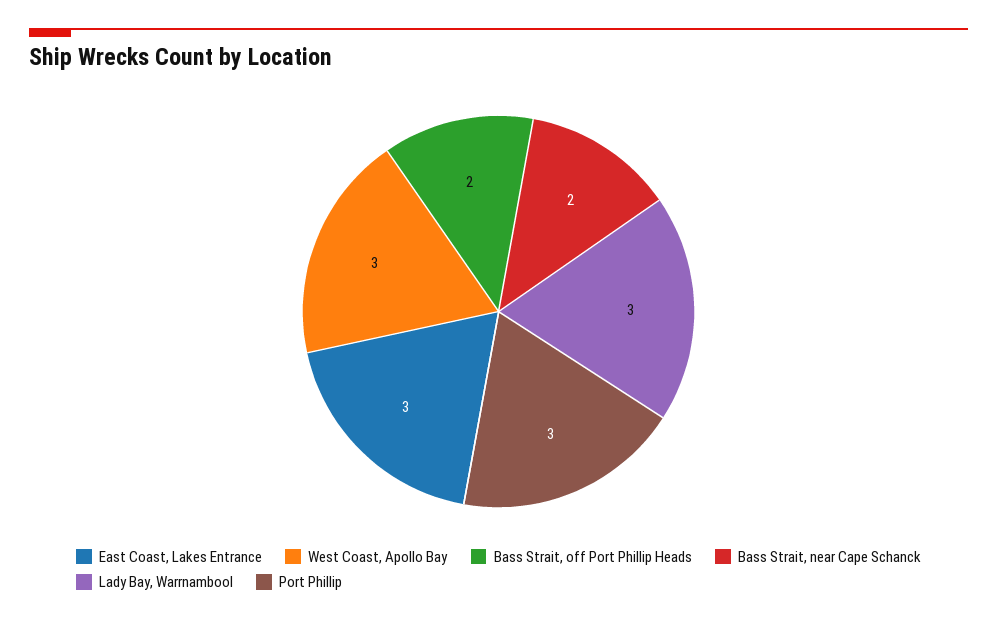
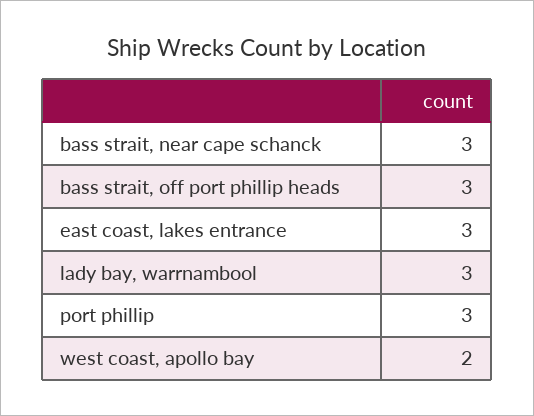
West Coast, Apollo Bay: 3 -> 2
Bass Strait, off Port Phillip Heads: 2 -> 3
Bass Strait, near Cape Schanck: 2 -> 3

